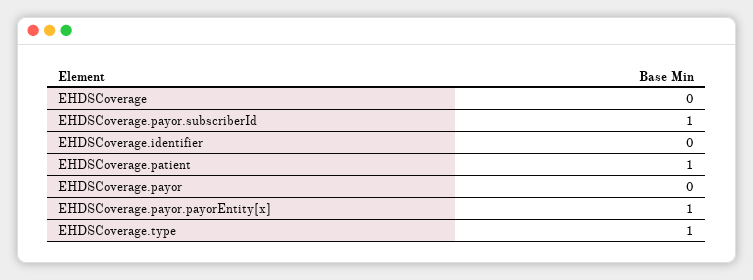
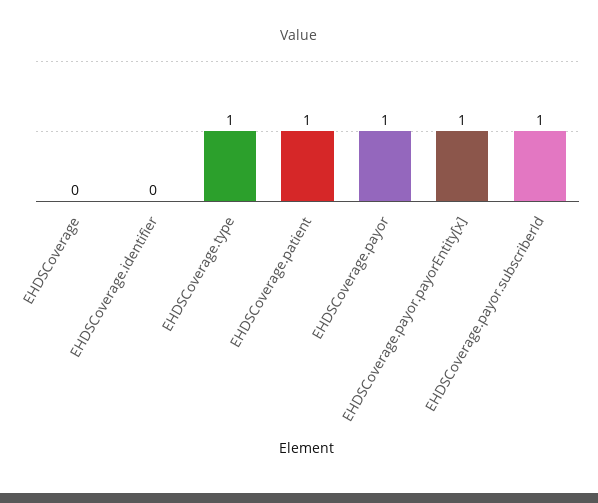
EHDSCoverage.payor: 0 -> 1

